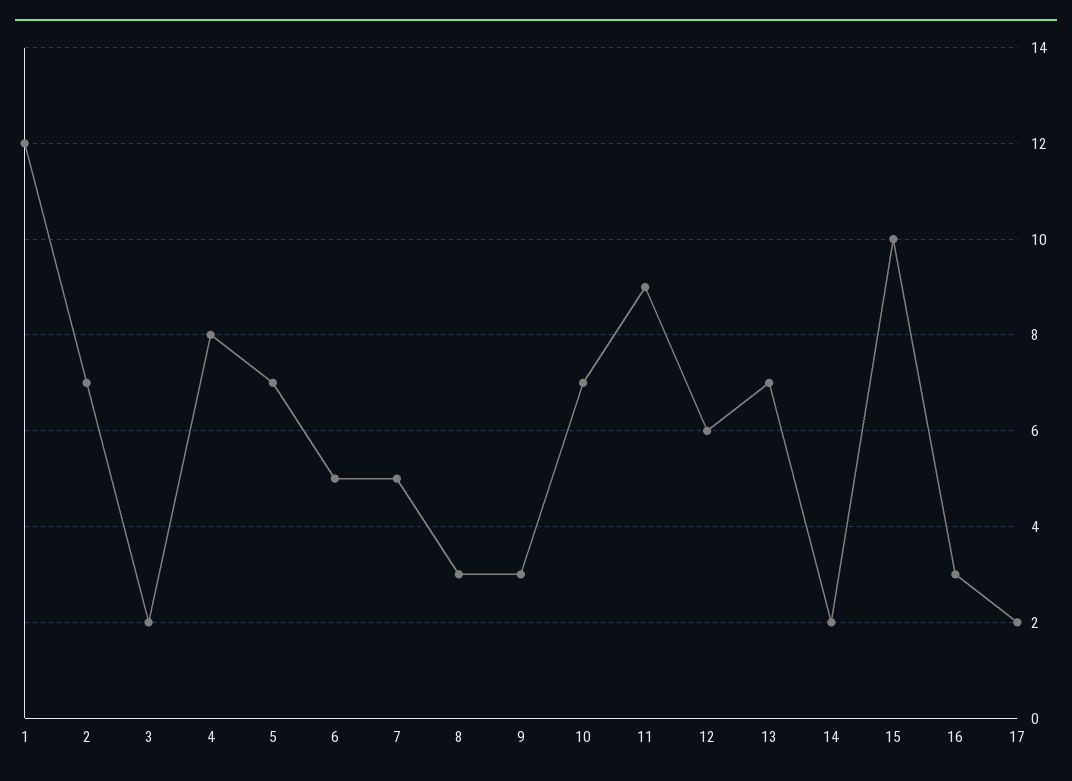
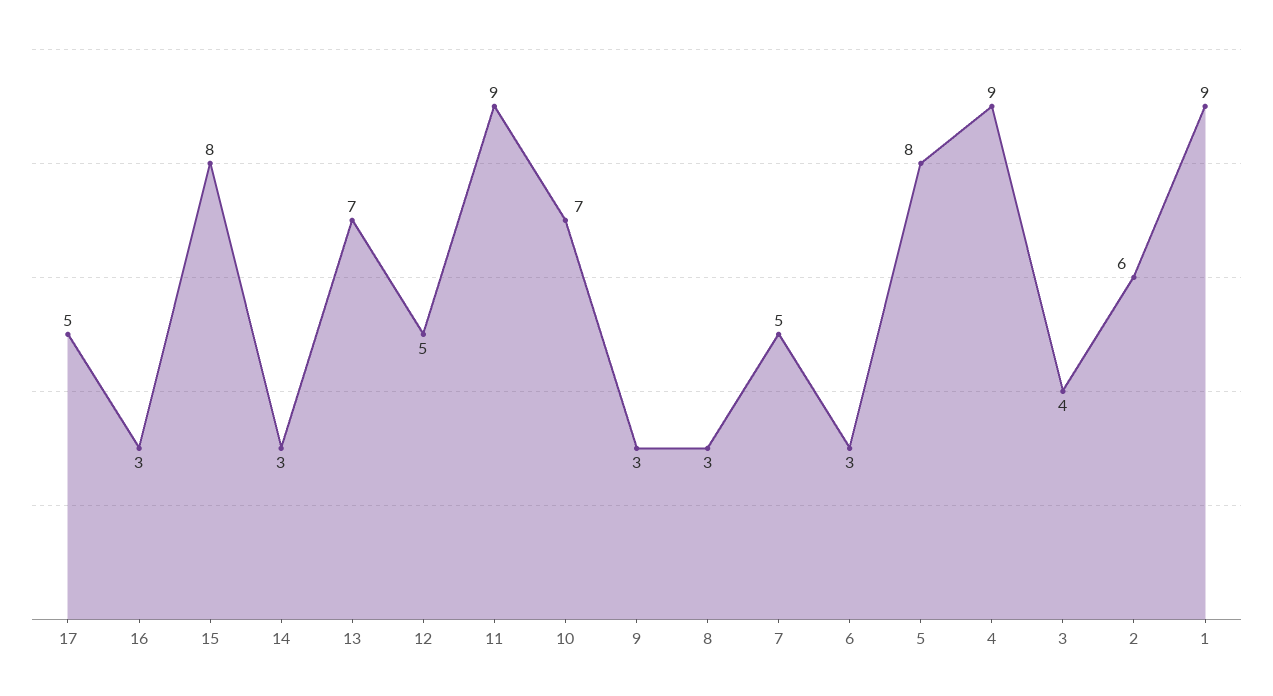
1: 12 -> 9
2: 7 -> 6
3: 2 -> 4
4: 8 -> 9
5: 7 -> 8
6: 5 -> 3
12: 6 -> 5
14: 2 -> 3
15: 10 -> 8
17: 2 -> 5

